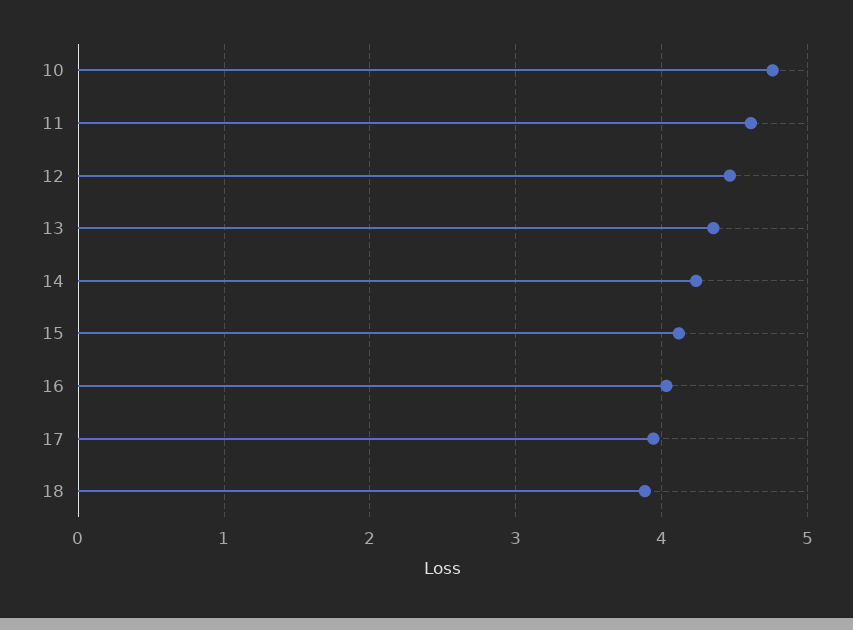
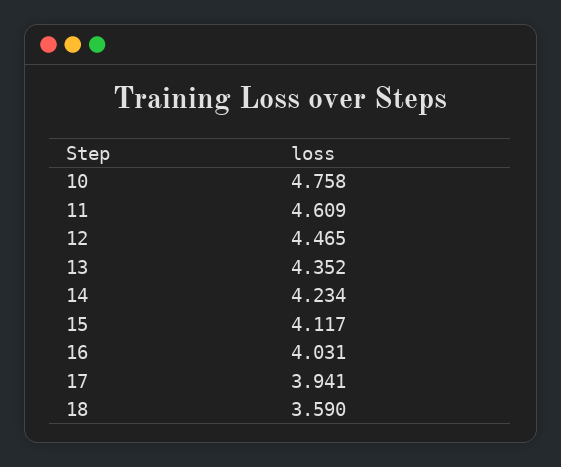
18: 3.9 -> 3.59

